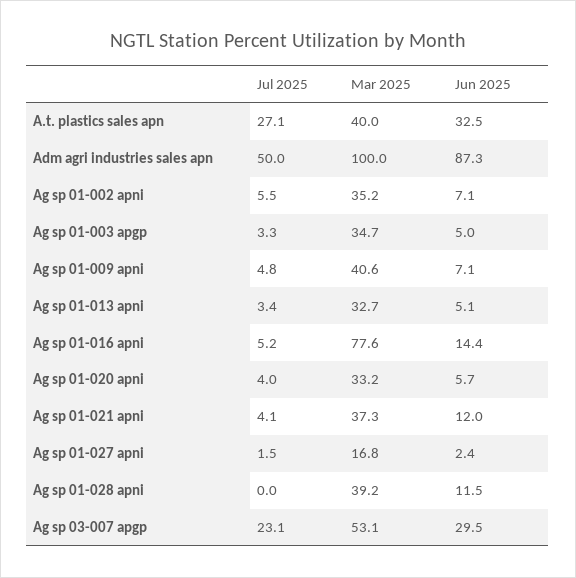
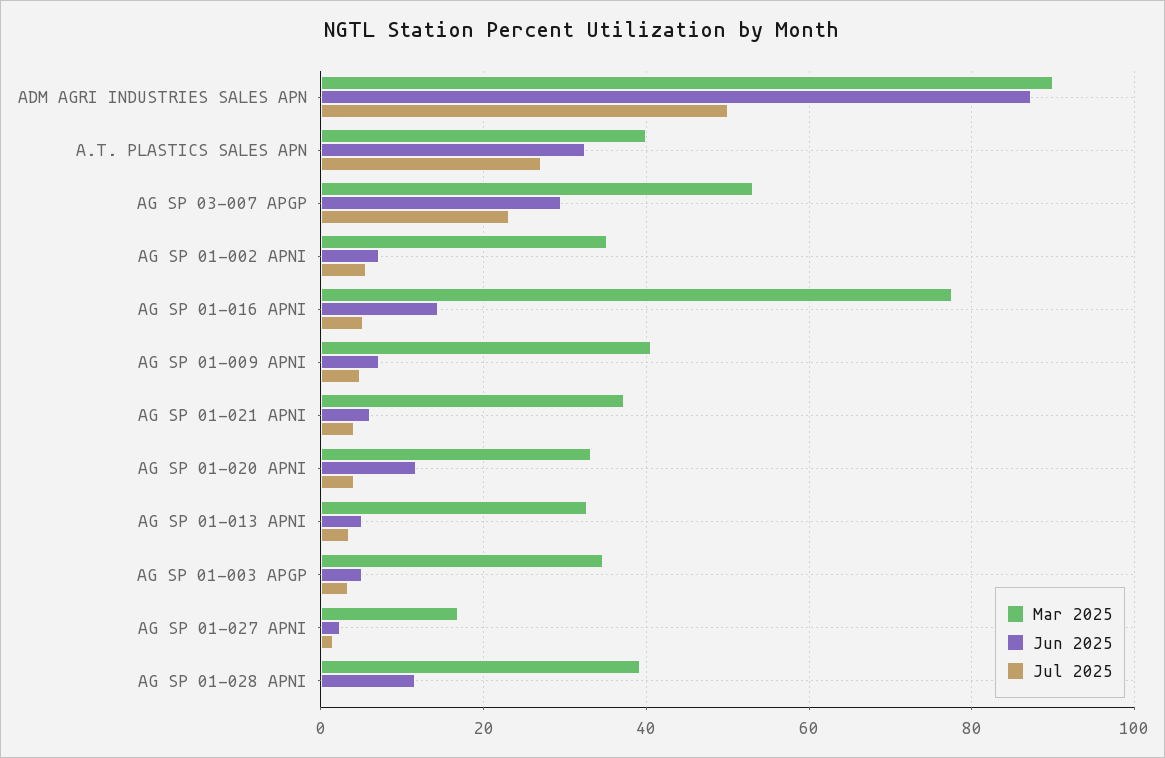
Mar 2025, Adm agri industries sales apn: 100 -> 90
Jun 2025, Ag sp 01-020 apni: 5.7 -> 12
Jun 2025, Ag sp 01-021 apni: 12 -> 6

